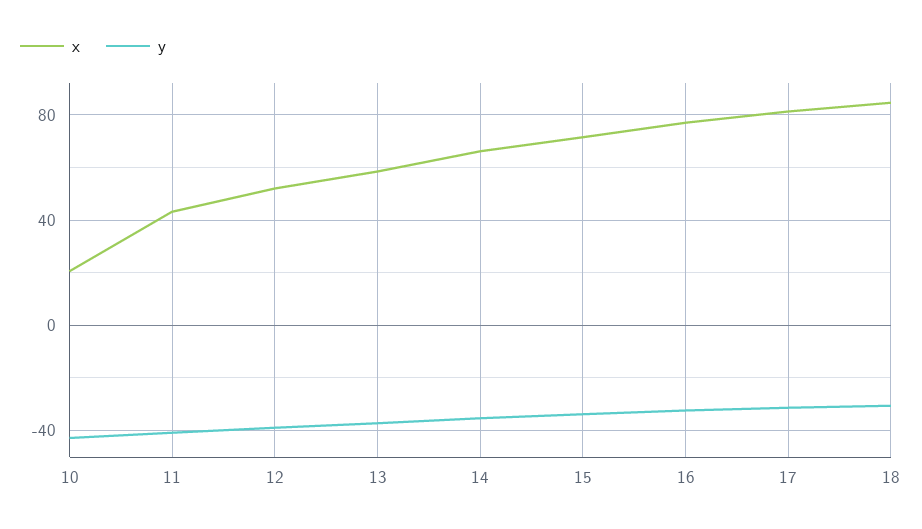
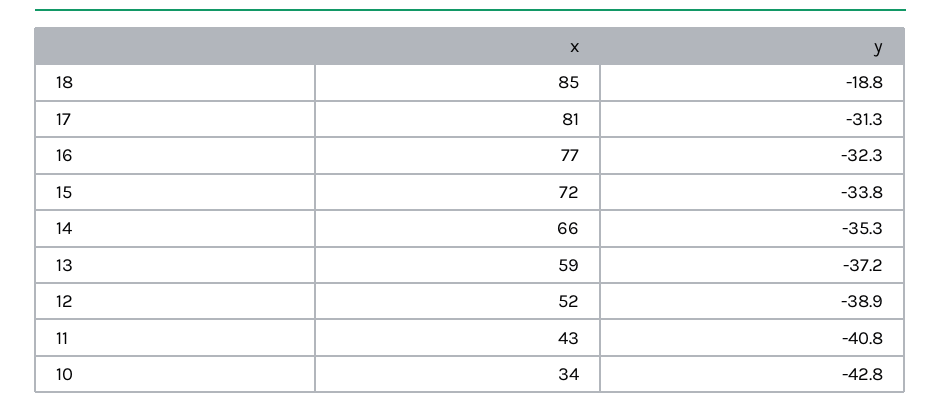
x, 10: 20 -> 34
y, 18: -30 -> -18.8

